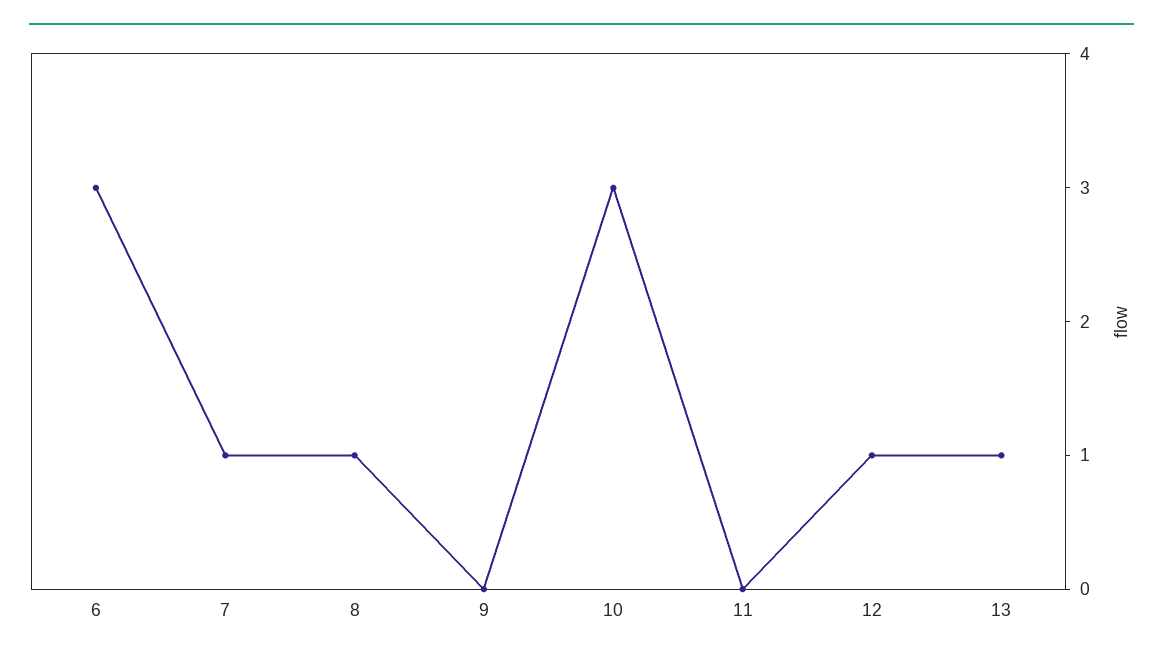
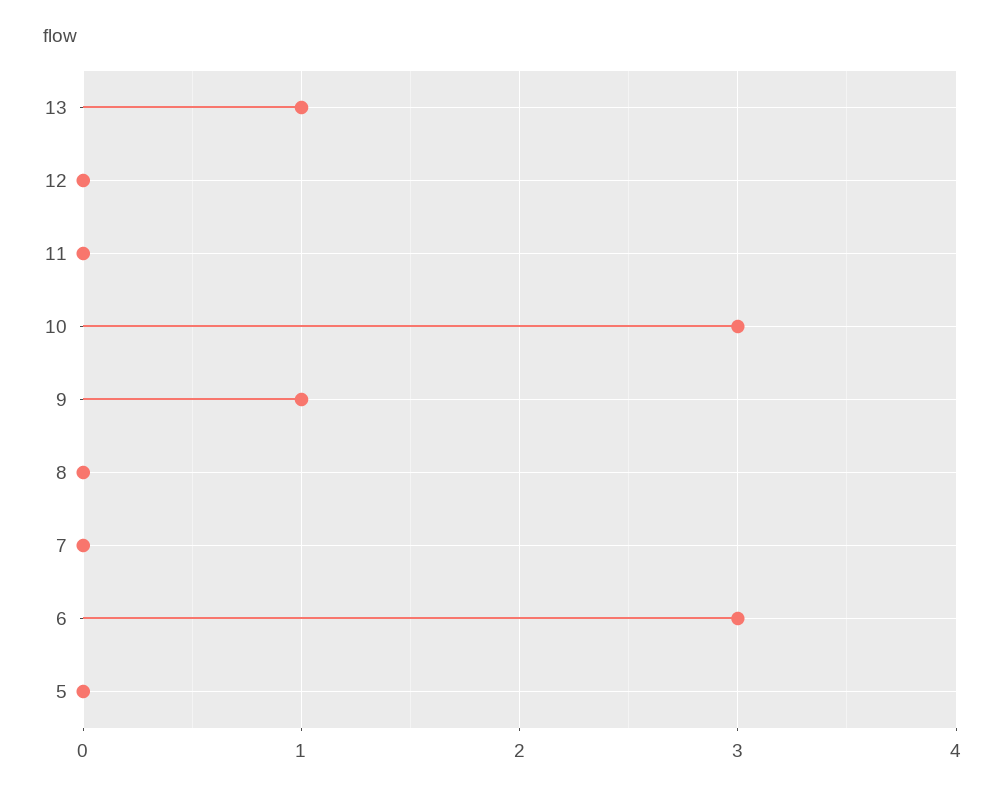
7: 1 -> 0
8: 1 -> 0
9: 0 -> 1
12: 1 -> 0
5: none -> 0

